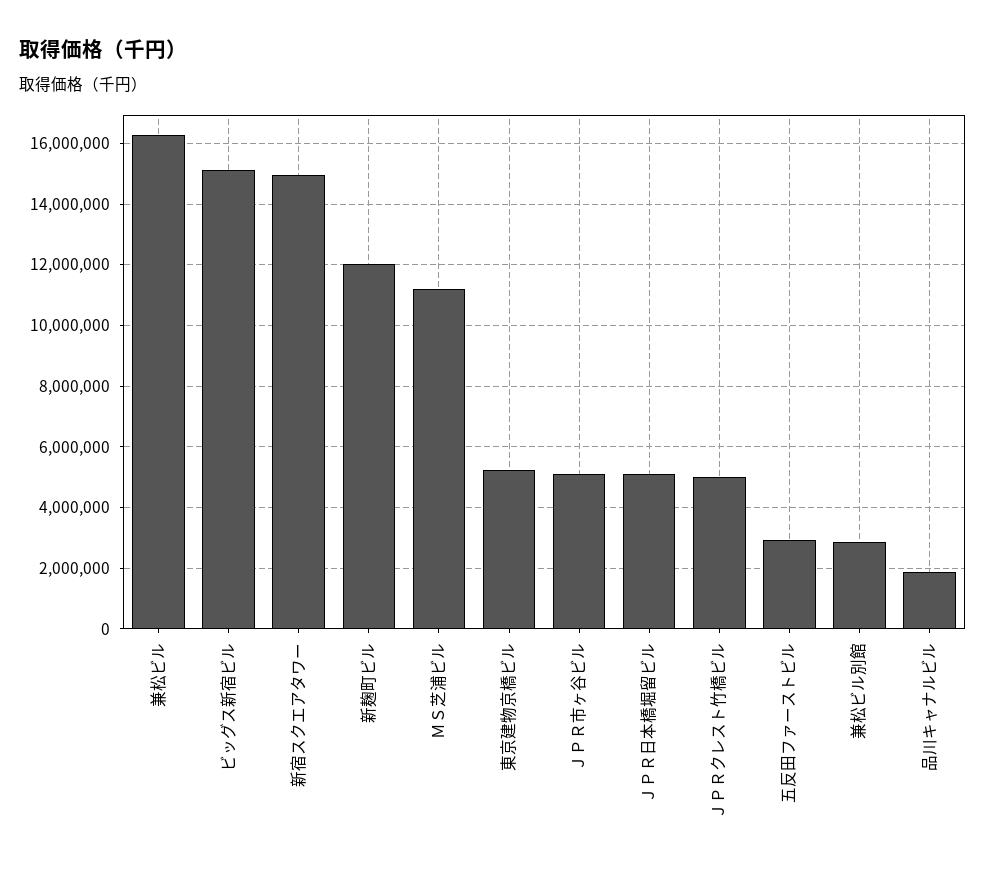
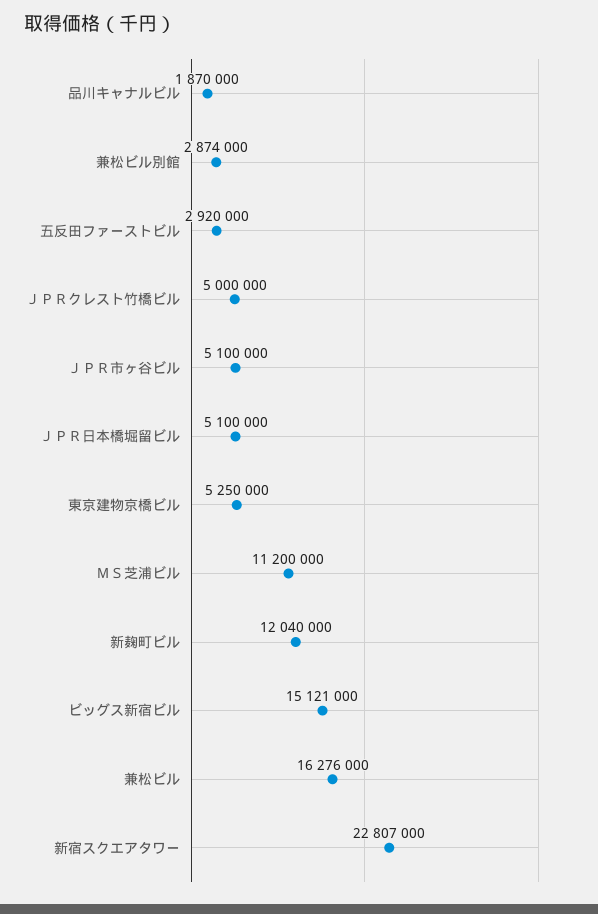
新宿スクエアタワー: 15000000 -> 22807000

